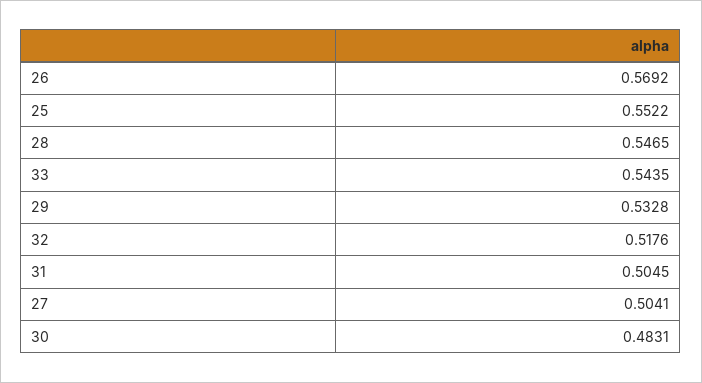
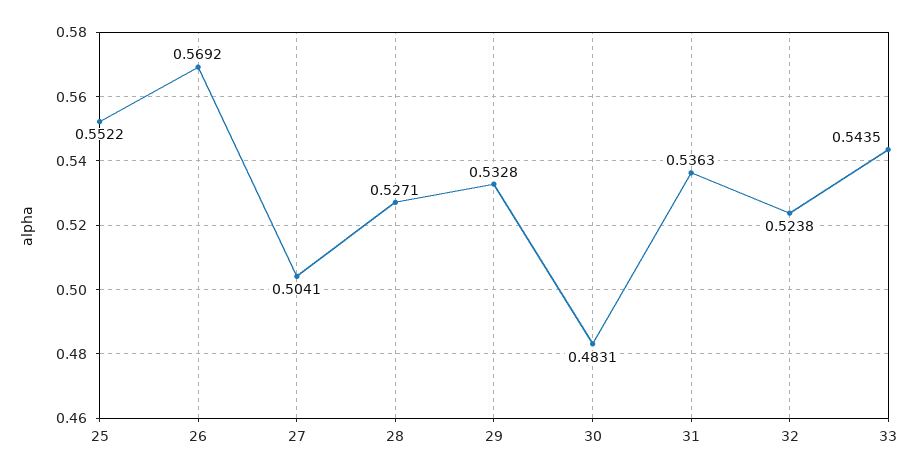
28: 0.5465 -> 0.5271
32: 0.5176 -> 0.5238
31: 0.5045 -> 0.5363

